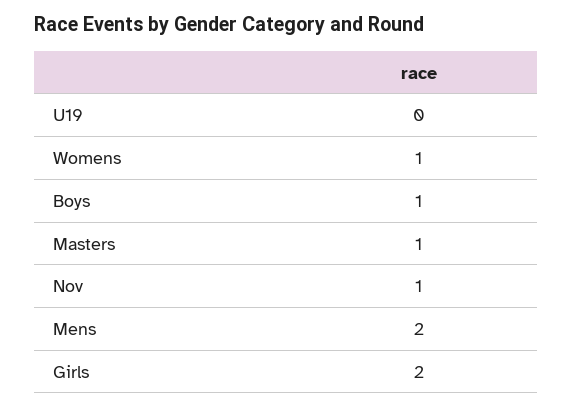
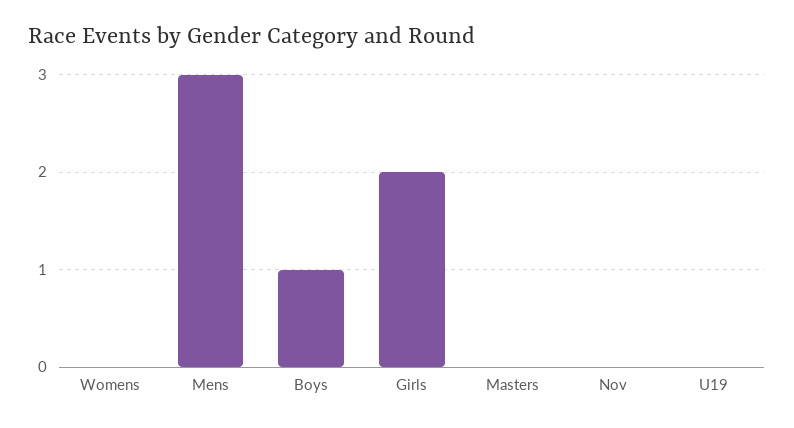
Womens: 1 -> 0
Masters: 1 -> 0
Nov: 1 -> 0
Mens: 2 -> 3

